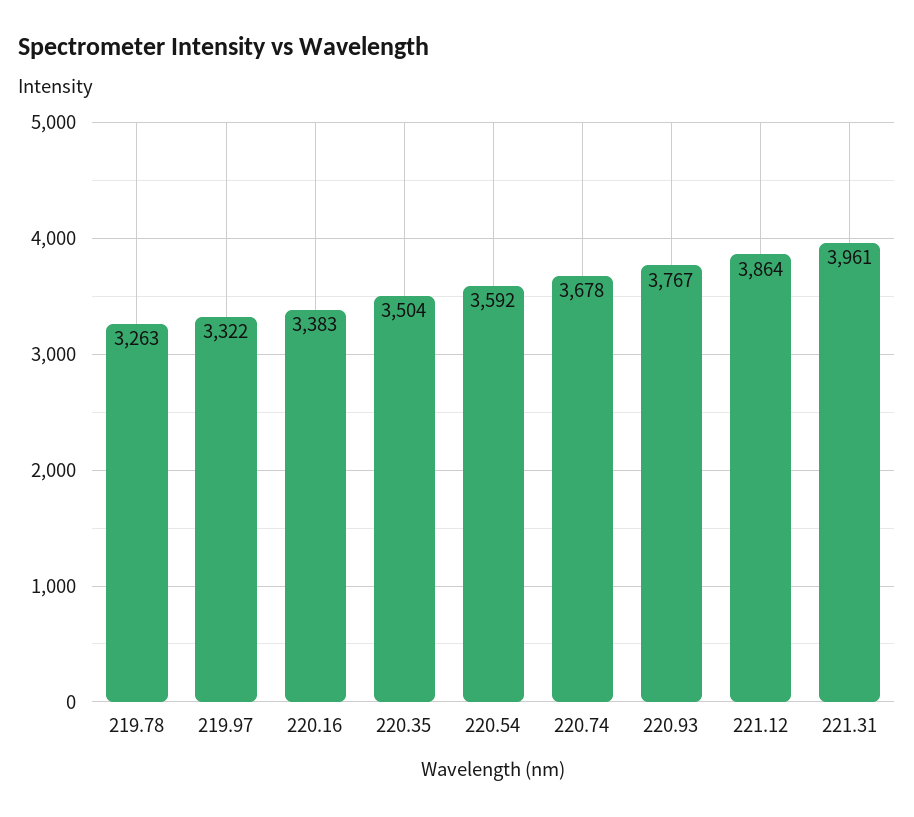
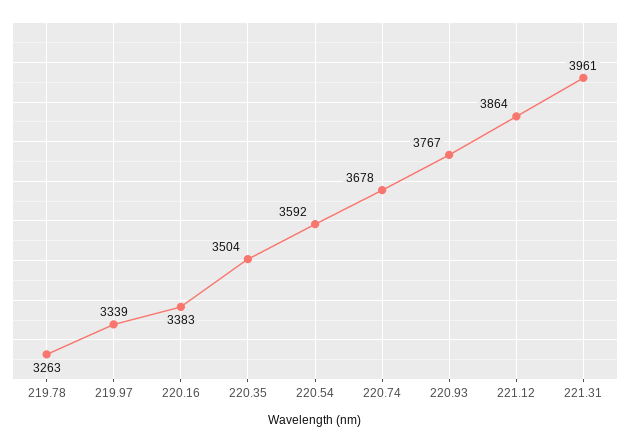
219.97: 3322 -> 3339

